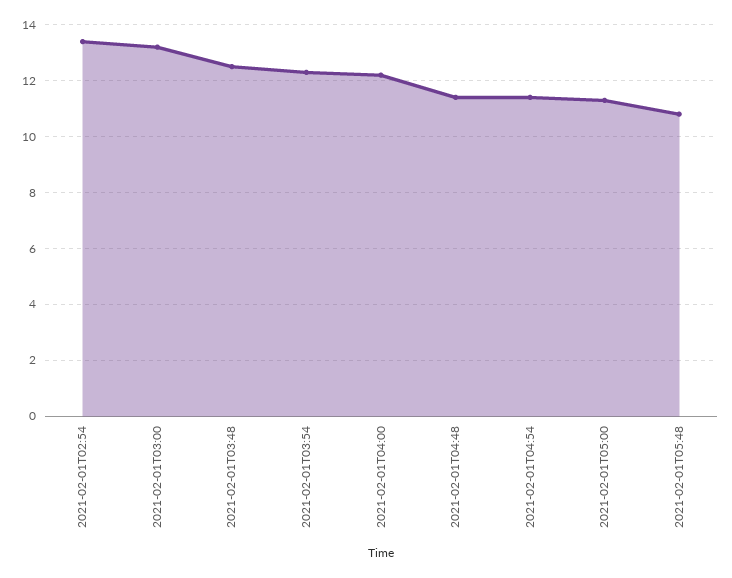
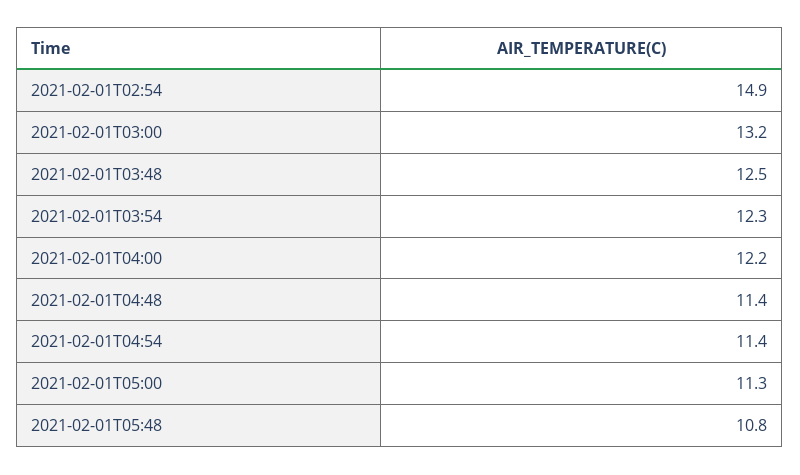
2021-02-01T02:54: 13.5 -> 14.9

